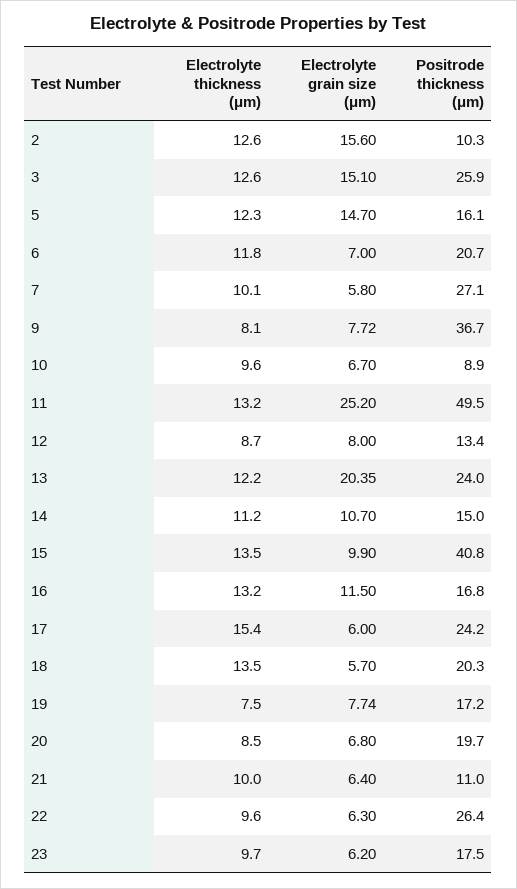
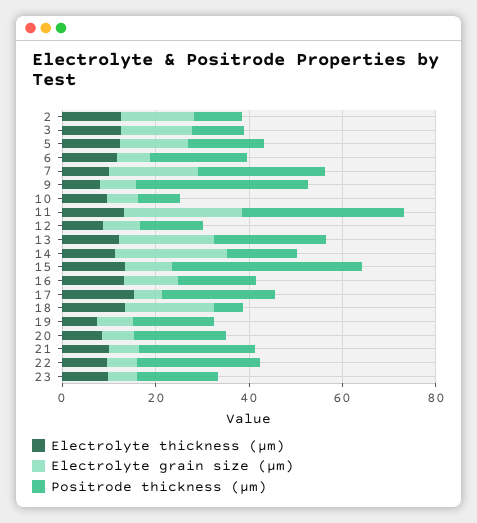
Positrode thickness (μm), 3: 25.9 -> 10
Electrolyte grain size (μm), 7: 5.8 -> 20
Positrode thickness (μm), 11: 49.5 -> 35
Electrolyte grain size (μm), 14: 10.7 -> 25
Electrolyte grain size (μm), 18: 5.7 -> 20
Positrode thickness (μm), 18: 20.3 -> 5
Positrode thickness (μm), 21: 11 -> 25

